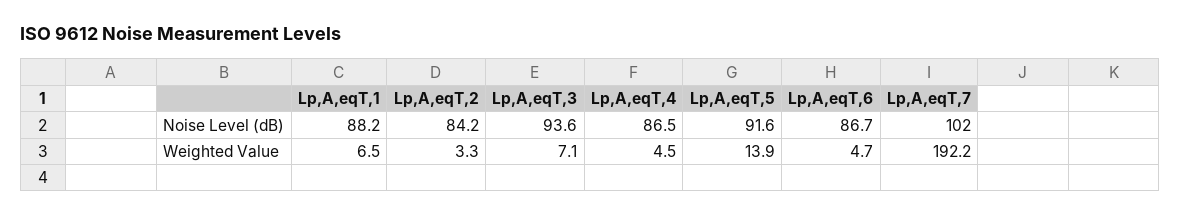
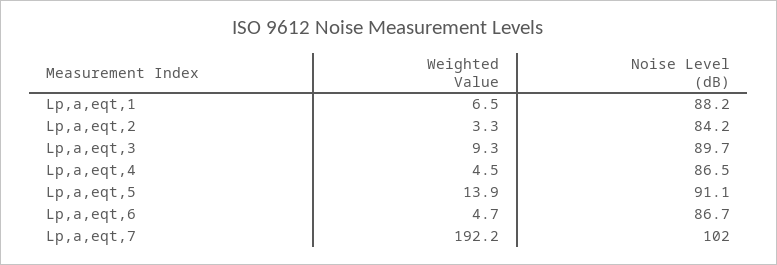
Lp,A,eqT,3, Noise Level (dB): 93.6 -> 89.7
Lp,A,eqT,5, Noise Level (dB): 91.6 -> 91.1
Lp,A,eqT,3, Weighted Value: 7.1 -> 9.3

